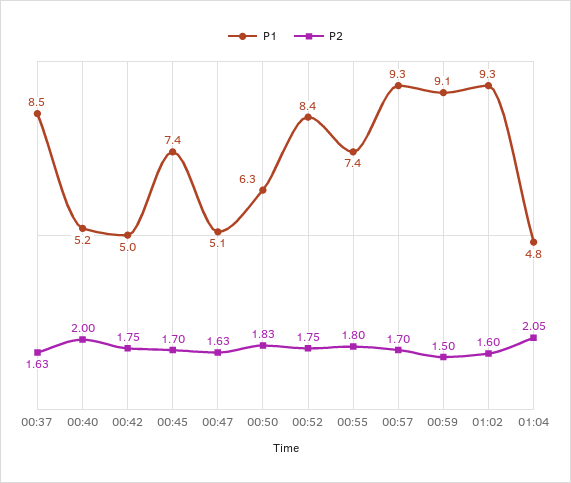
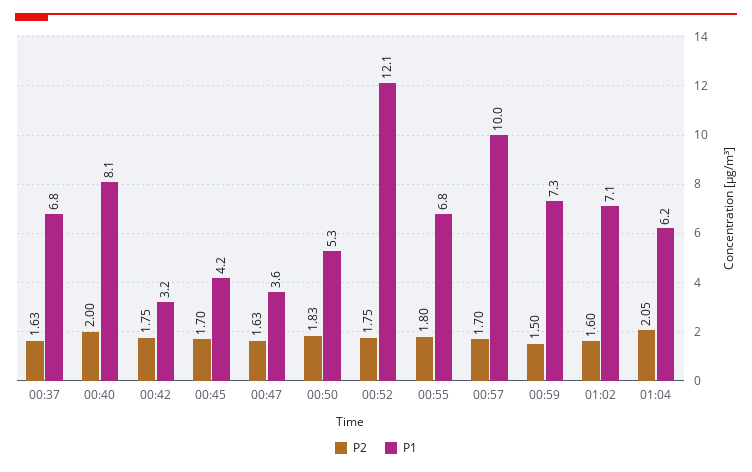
P1, 00:37: 8.5 -> 6.8
P1, 00:40: 5.2 -> 8.1
P1, 00:42: 5 -> 3.2
P1, 00:45: 7.4 -> 4.2
P1, 00:47: 5.1 -> 3.6
P1, 00:50: 6.3 -> 5.3
P1, 00:52: 8.4 -> 12.1
P1, 00:55: 7.4 -> 6.8
P1, 00:57: 9.3 -> 10
P1, 00:59: 9.1 -> 7.3
P1, 01:02: 9.3 -> 7.1
P1, 01:04: 4.8 -> 6.2

